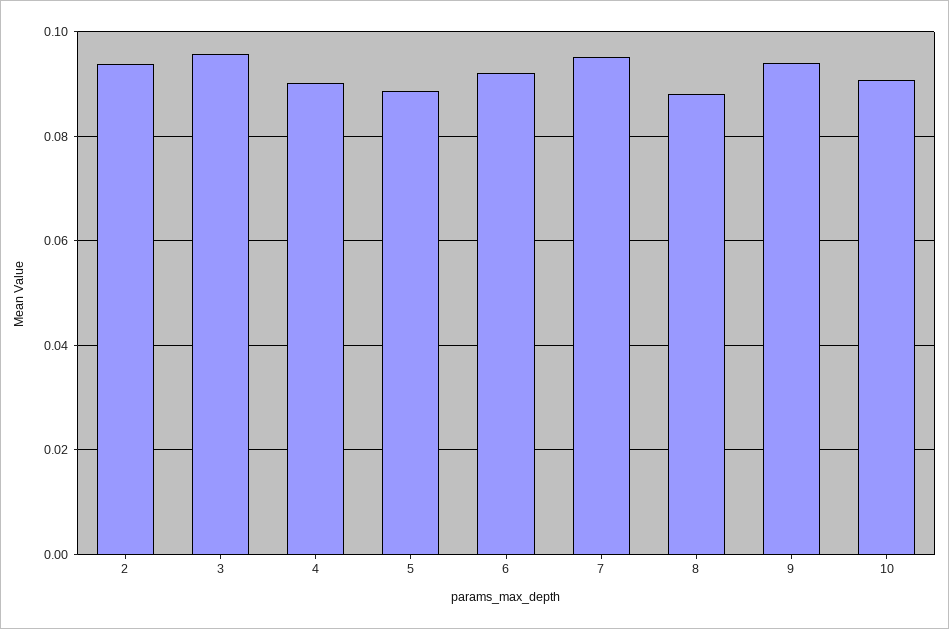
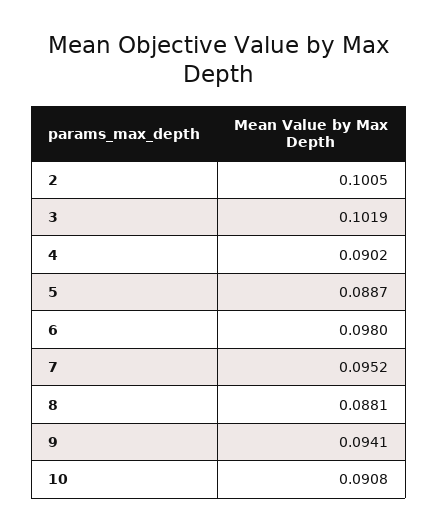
2: 0.094 -> 0.1005
3: 0.096 -> 0.1019
6: 0.092 -> 0.098

